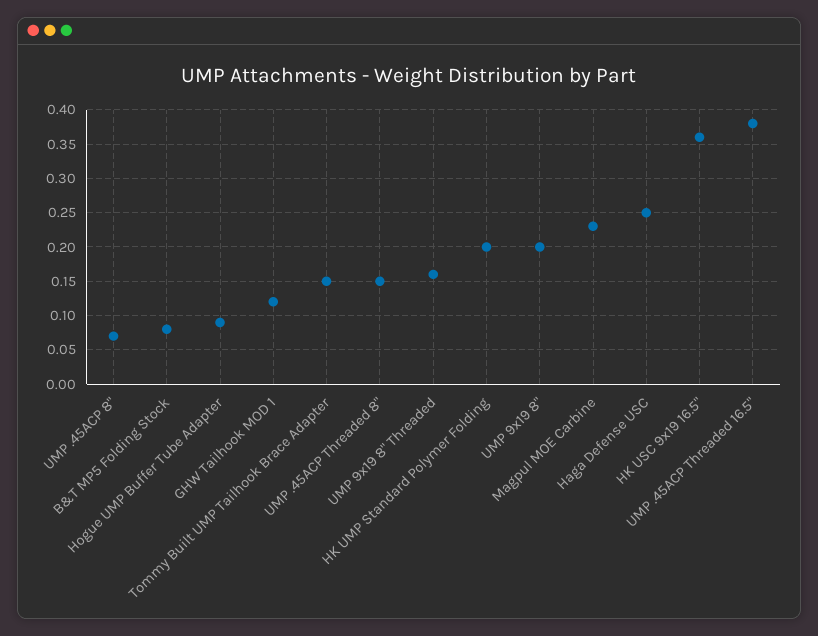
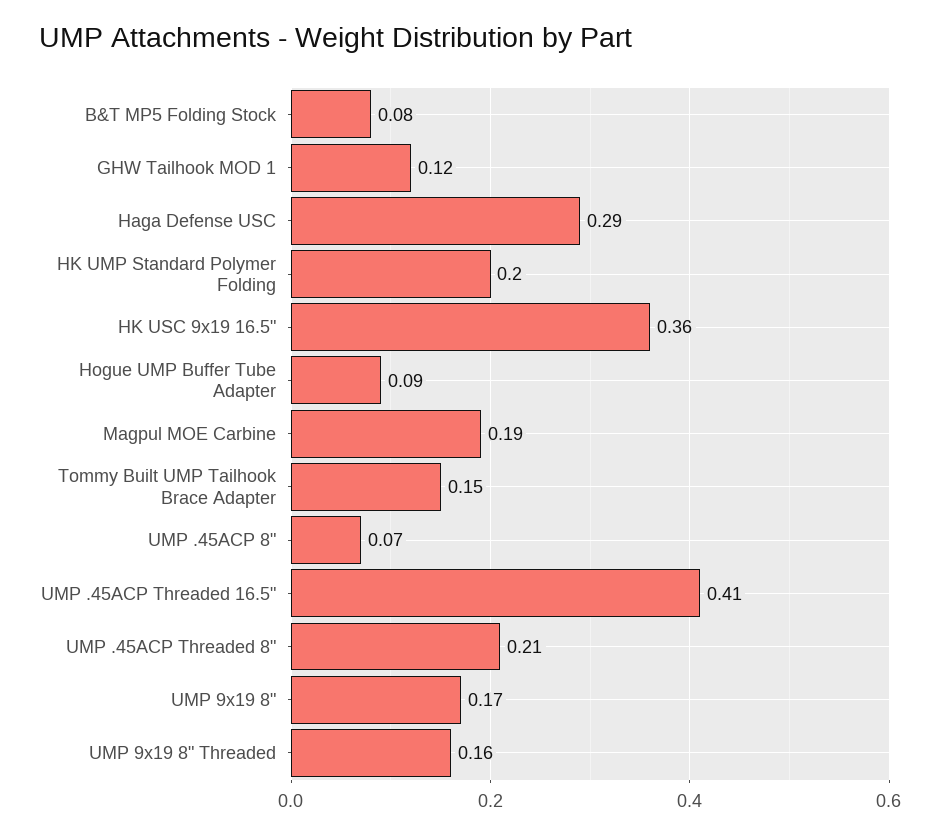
UMP .45ACP Threaded 8": 0.15 -> 0.21
UMP 9x19 8": 0.2 -> 0.17
Magpul MOE Carbine: 0.23 -> 0.19
Haga Defense USC: 0.25 -> 0.29
UMP .45ACP Threaded 16.5": 0.38 -> 0.41

